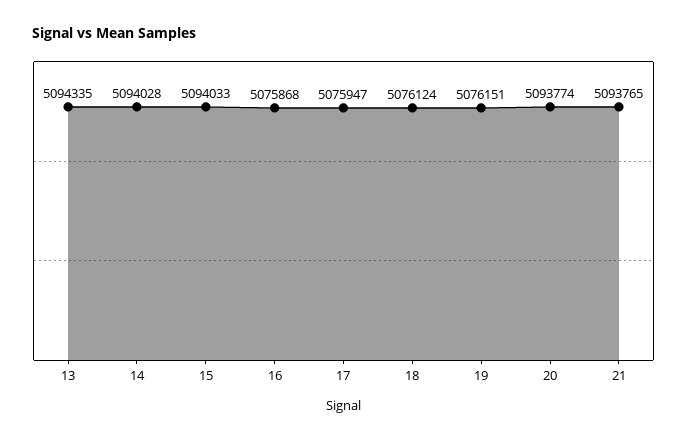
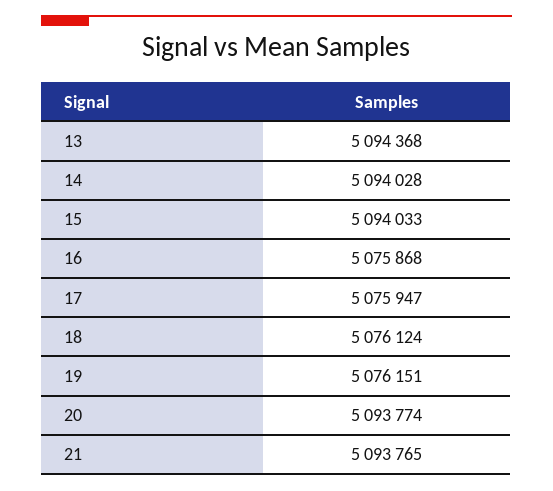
13: 5094335 -> 5094368

